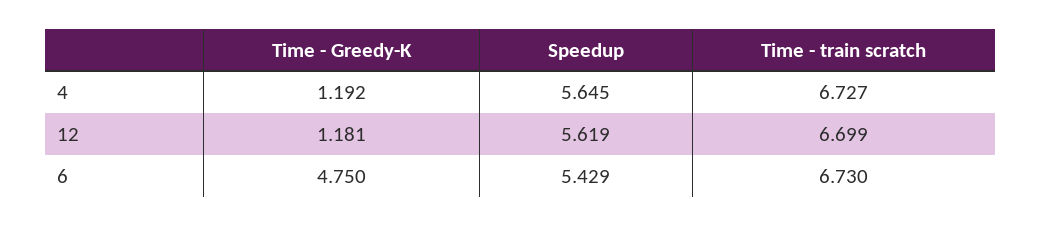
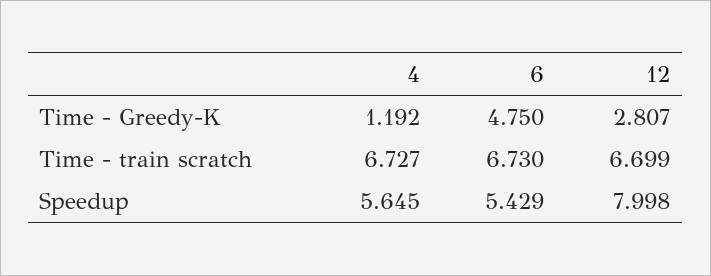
Time - Greedy-K, 12: 1.181 -> 2.807
Speedup, 12: 5.619 -> 7.998

